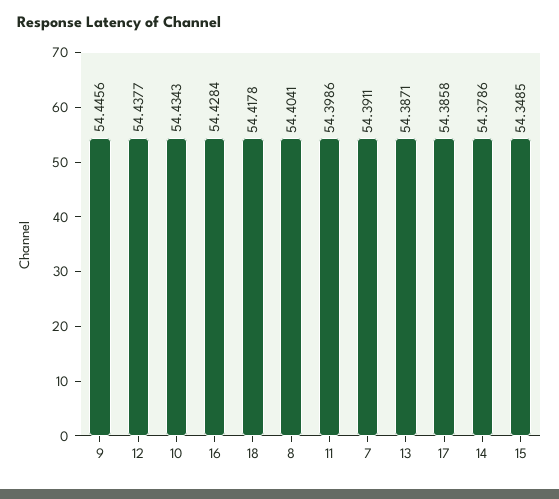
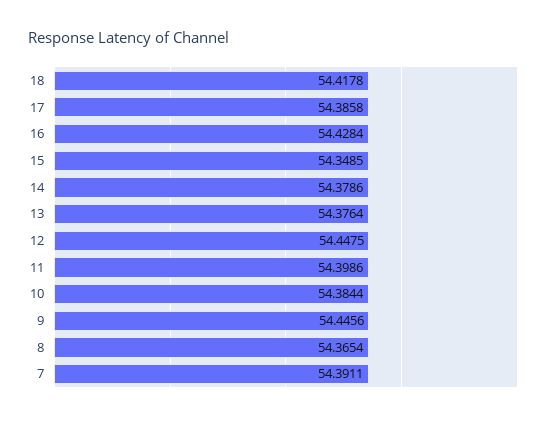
12: 54.4377 -> 54.4475
10: 54.4343 -> 54.3844
8: 54.4041 -> 54.3654
13: 54.3871 -> 54.3764

